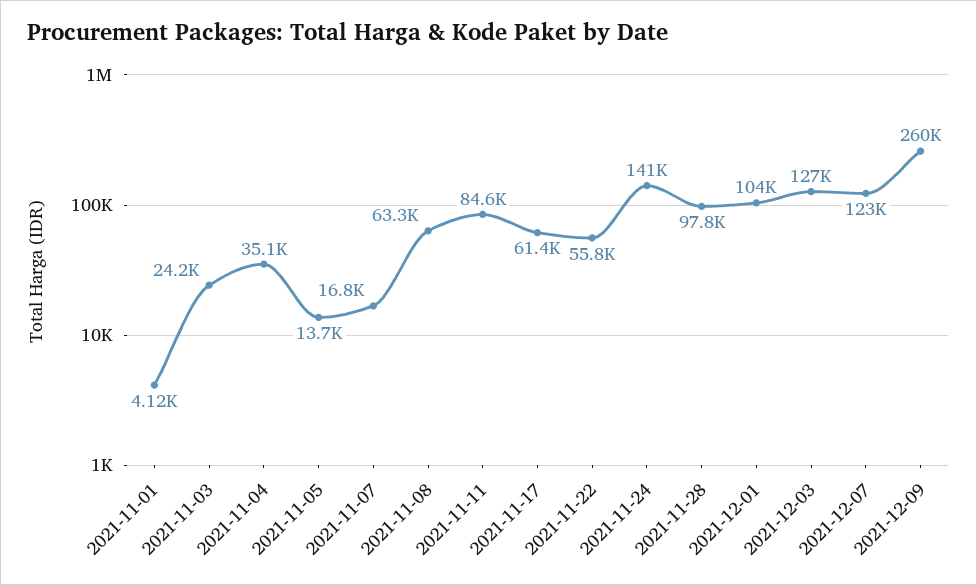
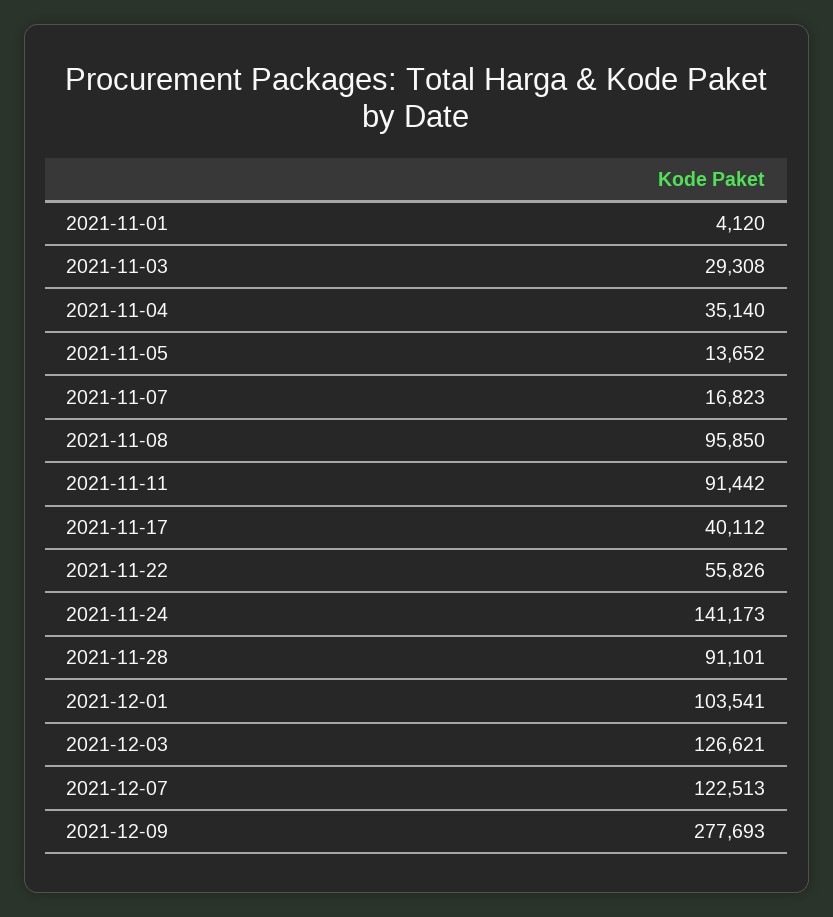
2021-11-03: 24200 -> 29308
2021-11-08: 63300 -> 95850
2021-11-11: 84600 -> 91442
2021-11-17: 61400 -> 40112
2021-11-28: 97800 -> 91101
2021-12-09: 260000 -> 277693

